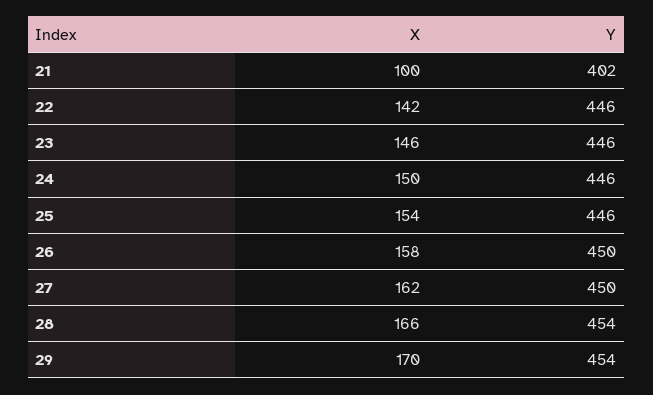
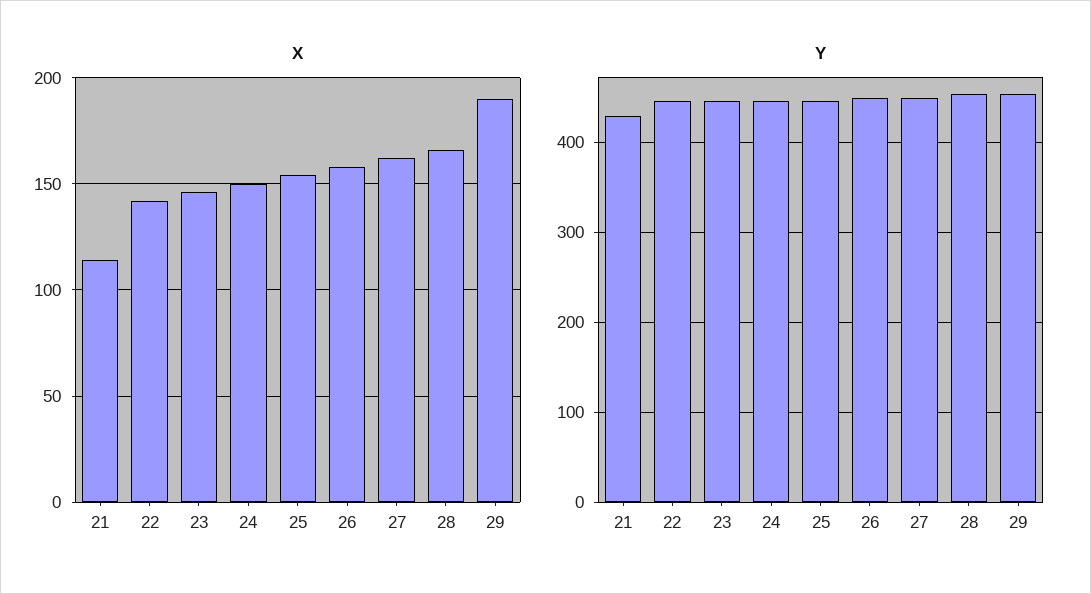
X, 21: 100 -> 115
Y, 21: 402 -> 430
X, 29: 170 -> 190

